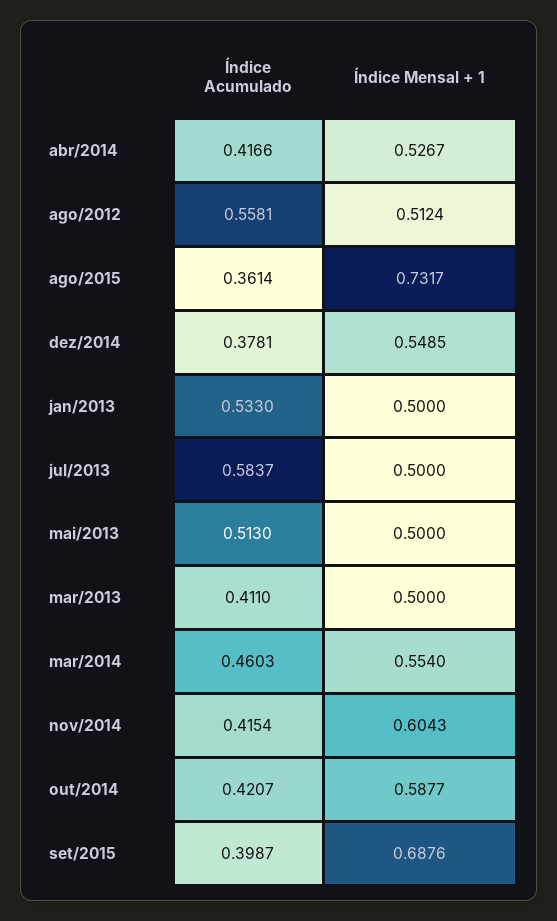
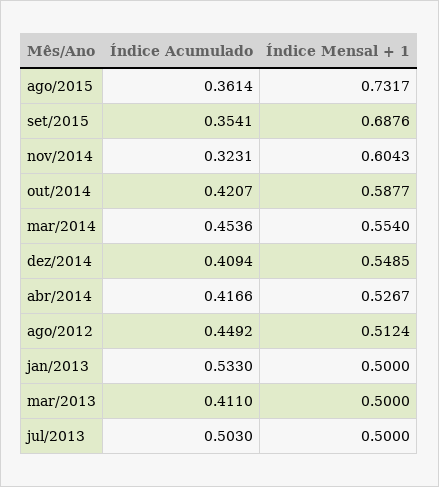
Índice Acumulado, ago/2012: 0.5581 -> 0.4492
Índice Acumulado, dez/2014: 0.3781 -> 0.4094
Índice Acumulado, jul/2013: 0.5837 -> 0.503
Índice Acumulado, mai/2013: 0.513 -> none
Índice Mensal + 1, mai/2013: 0.5 -> none
Índice Acumulado, mar/2014: 0.4603 -> 0.4536
Índice Acumulado, nov/2014: 0.4154 -> 0.3231
Índice Acumulado, set/2015: 0.3987 -> 0.3541

